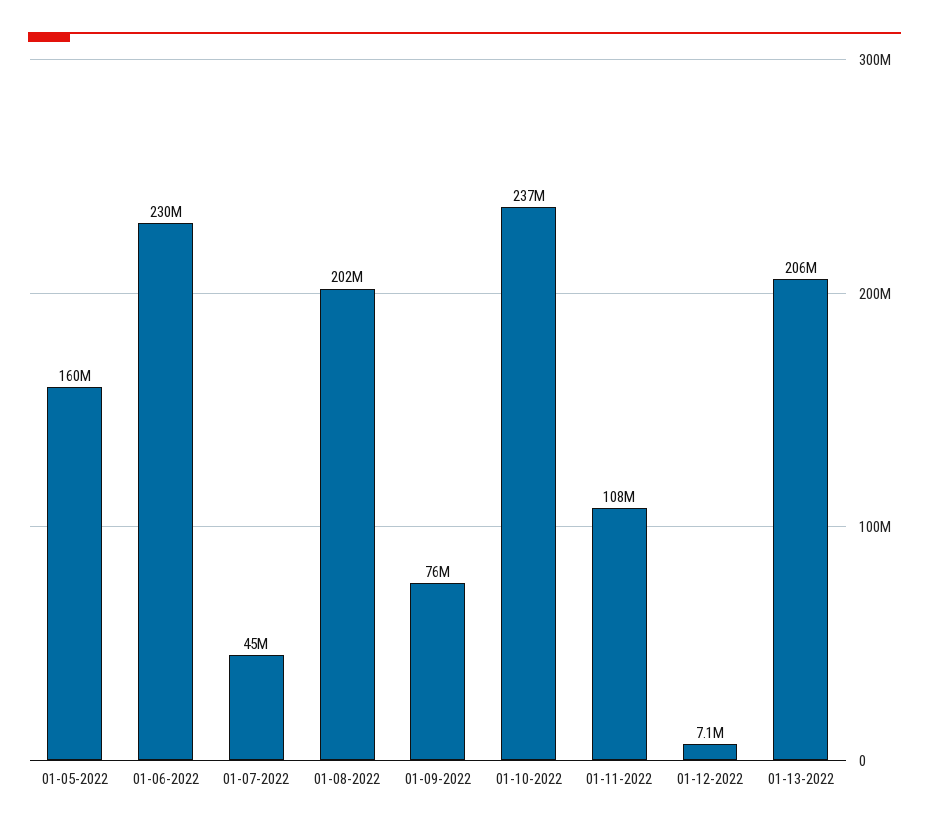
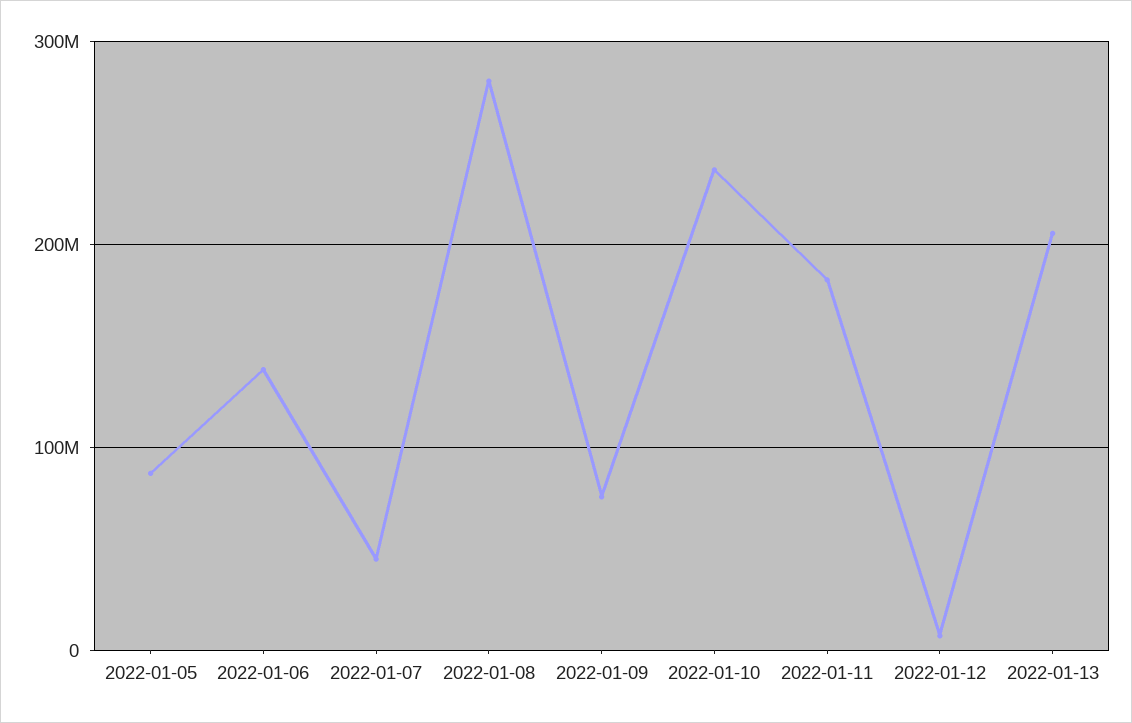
01-05-2022: 160000000 -> 90000000
01-06-2022: 230000000 -> 140000000
01-08-2022: 202000000 -> 280000000
01-11-2022: 108000000 -> 180000000

